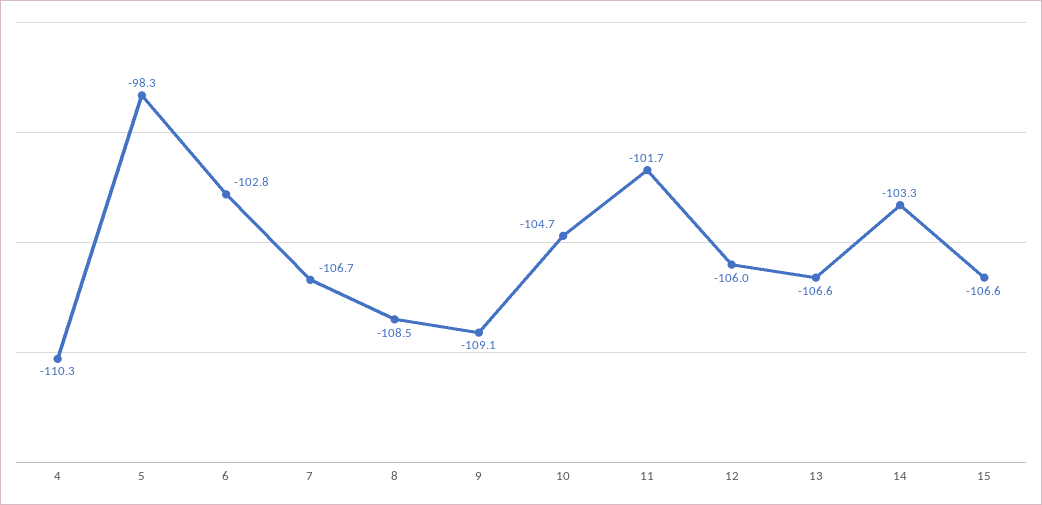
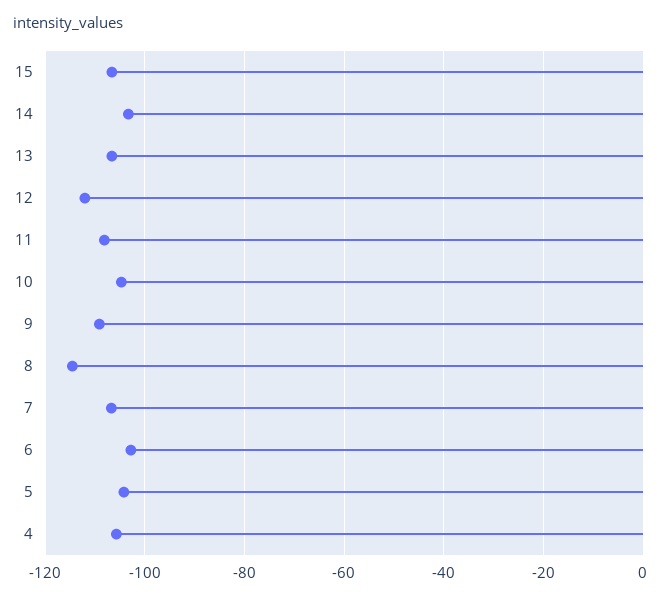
4: -110.3 -> -106
5: -98.3 -> -104
8: -108.5 -> -114
11: -101.7 -> -108
12: -106 -> -112

